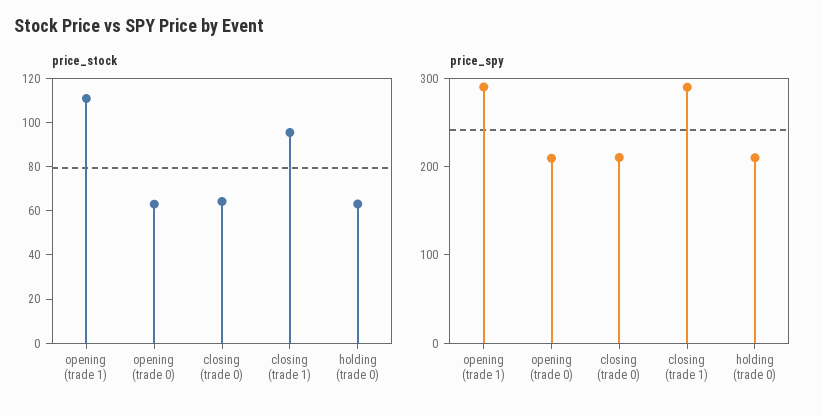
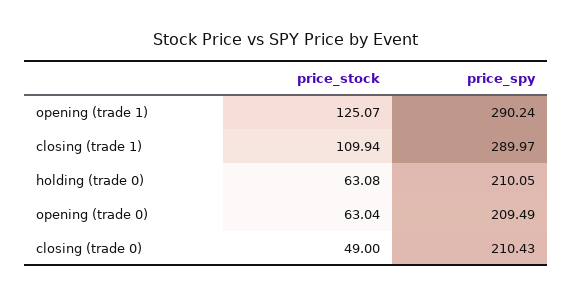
price_stock, opening (trade 1): 110 -> 125.07
price_stock, closing (trade 0): 65 -> 49
price_stock, closing (trade 1): 95 -> 109.94

